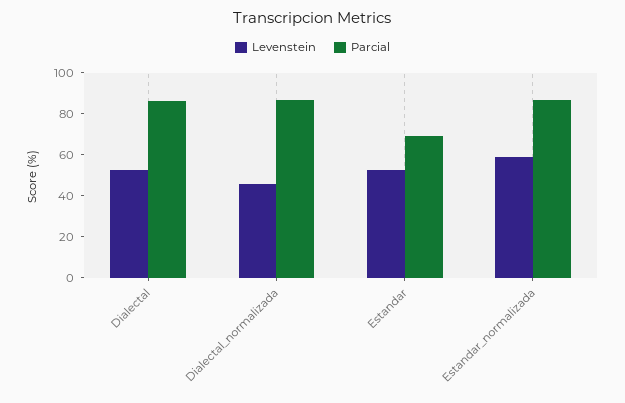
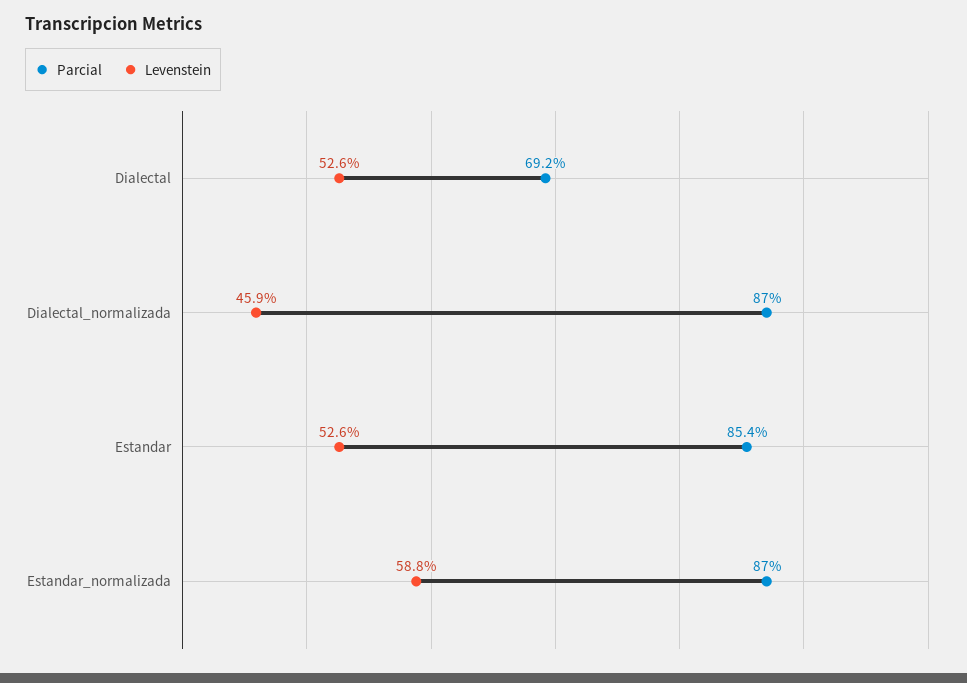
Parcial, Dialectal: 85 -> 69.2
Parcial, Estandar: 70 -> 85.4

